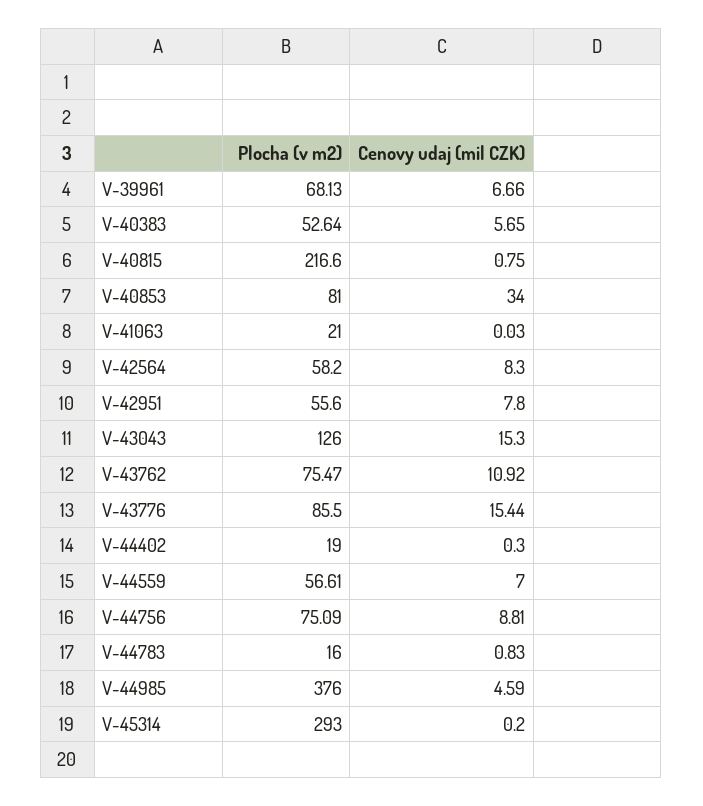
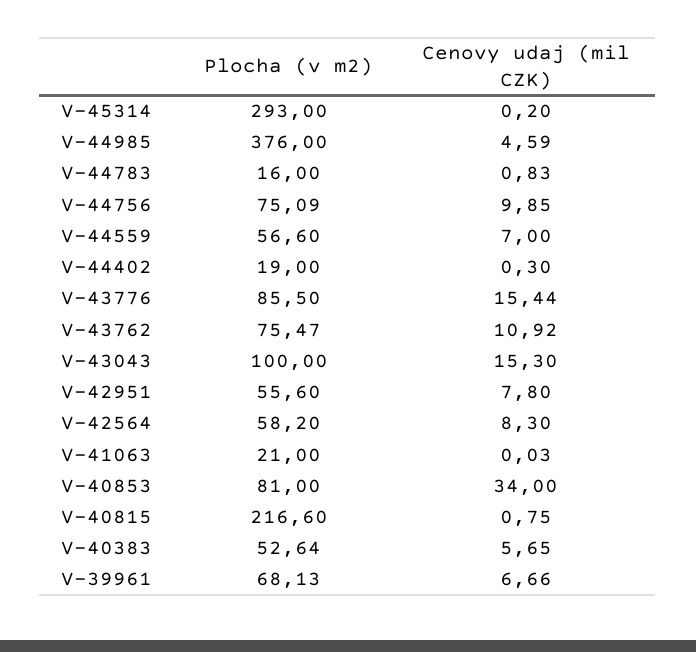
Plocha (v m2), V-43043: 126 -> 100
Plocha (v m2), V-44559: 56.61 -> 56.6
Cenovy udaj (mil CZK), V-44756: 8.81 -> 9.85

